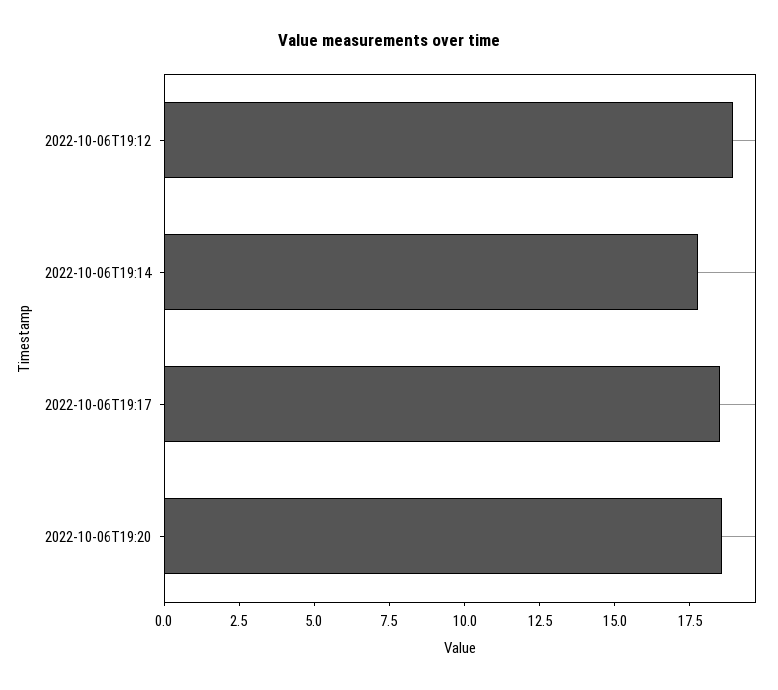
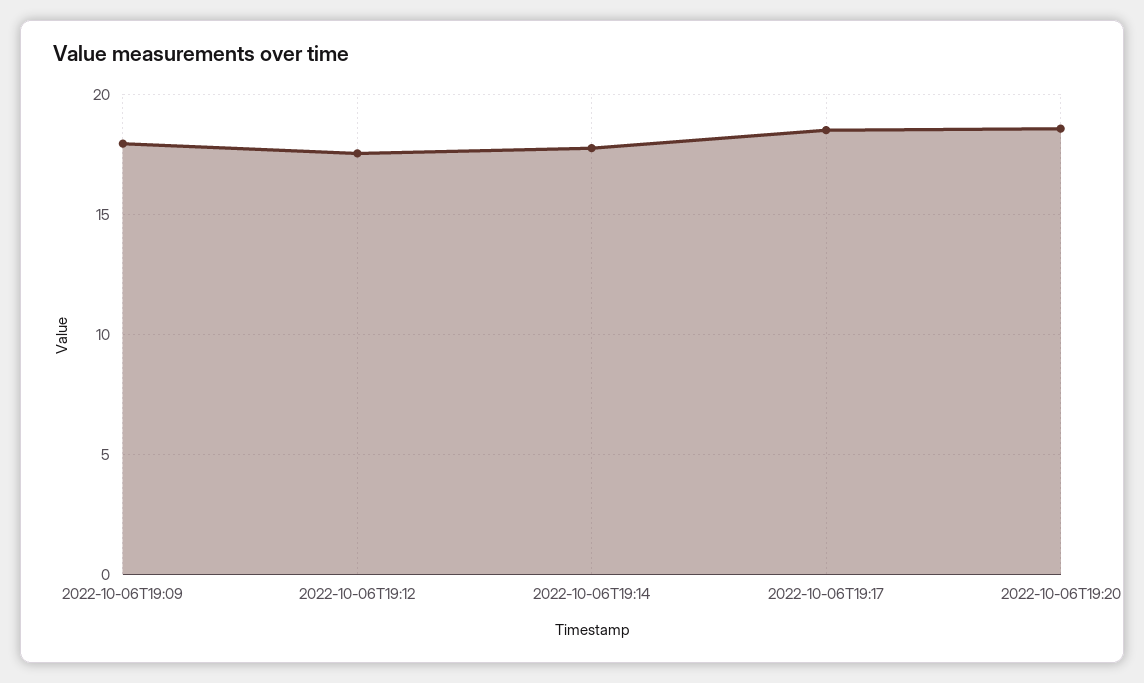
2022-10-06T19:12: 19 -> 17.5
2022-10-06T19:09: none -> 18

